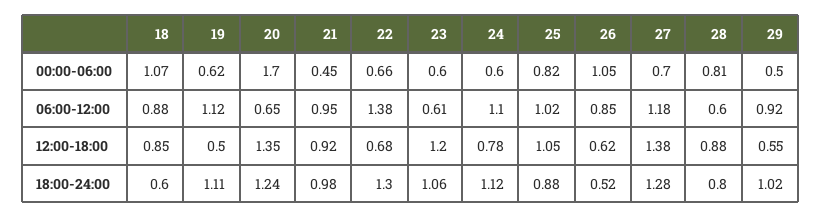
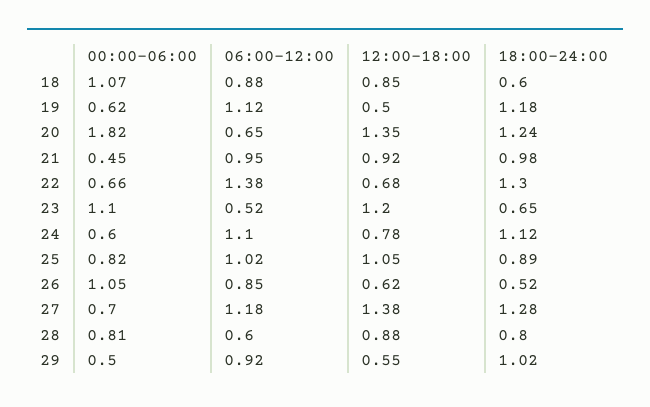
20, 00:00-06:00: 1.7 -> 1.82
23, 00:00-06:00: 0.6 -> 1.1
23, 06:00-12:00: 0.61 -> 0.52
19, 18:00-24:00: 1.11 -> 1.18
23, 18:00-24:00: 1.06 -> 0.65
25, 18:00-24:00: 0.88 -> 0.89

